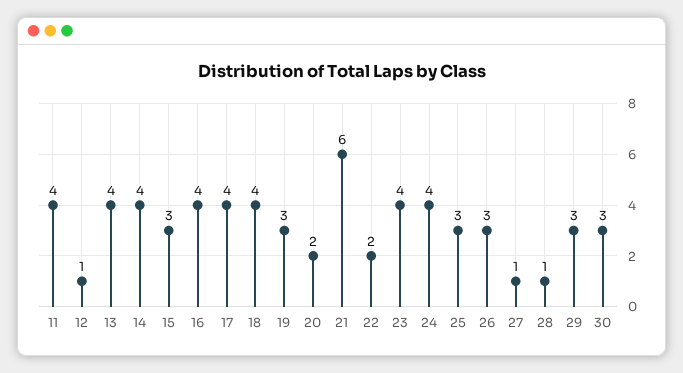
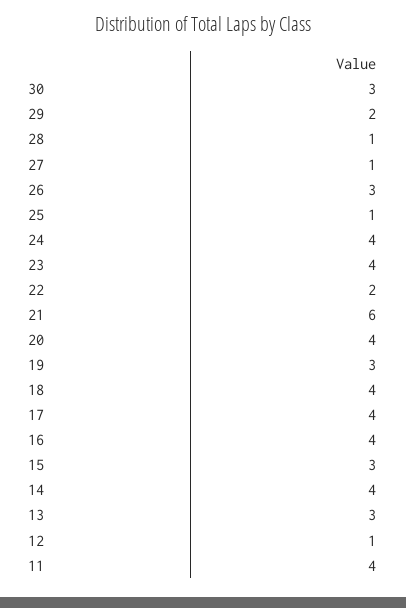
13: 4 -> 3
20: 2 -> 4
25: 3 -> 1
29: 3 -> 2

